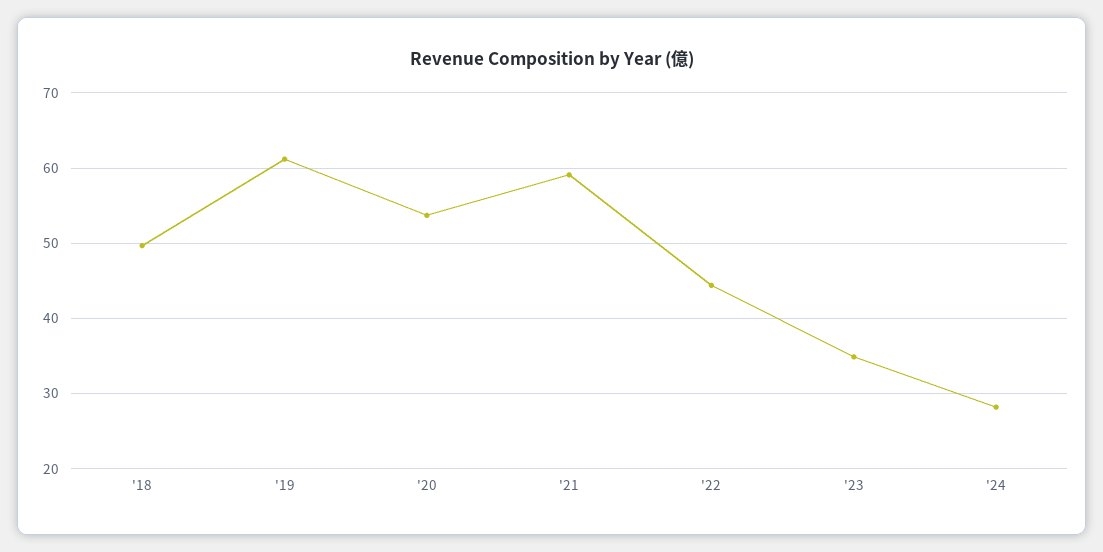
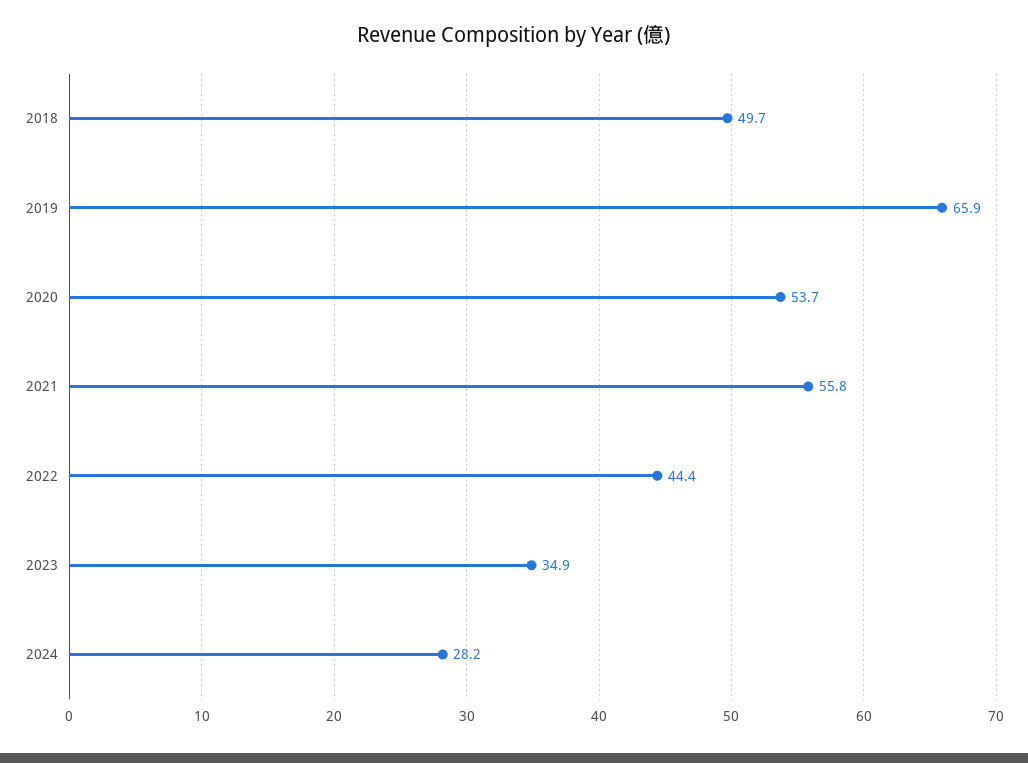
'19: 61 -> 65.9
'21: 59 -> 55.8

